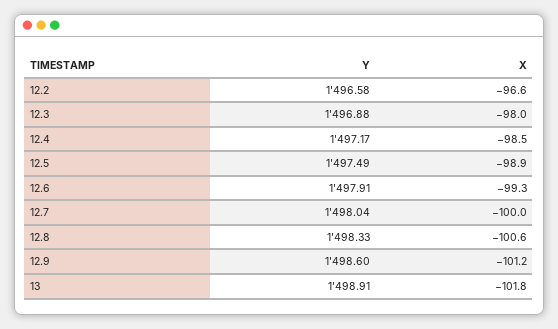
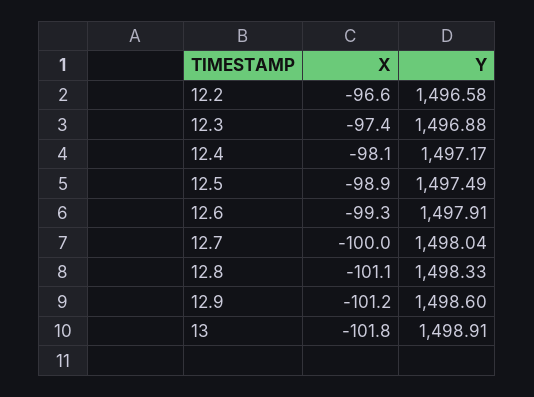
X, 12.3: -98 -> -97.4
X, 12.4: -98.5 -> -98.1
X, 12.8: -100.6 -> -101.1

